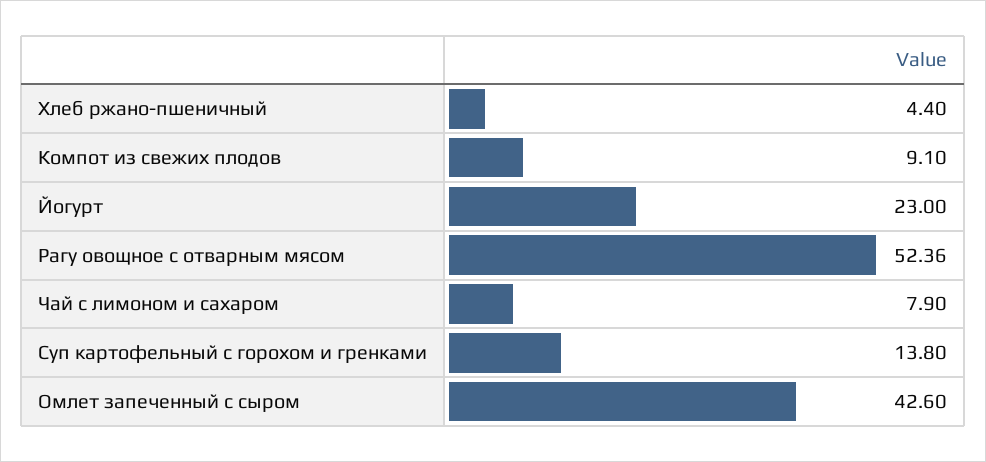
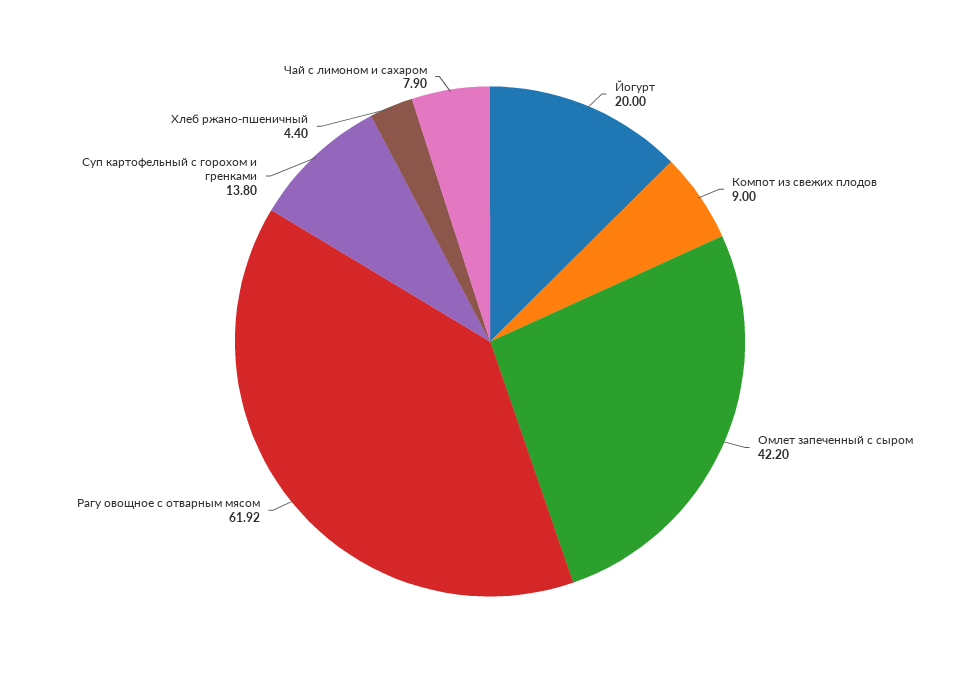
Компот из свежих плодов: 9.1 -> 9
Йогурт: 23 -> 20
Рагу овощное с отварным мясом: 52.36 -> 61.92
Омлет запеченный с сыром: 42.6 -> 42.2

